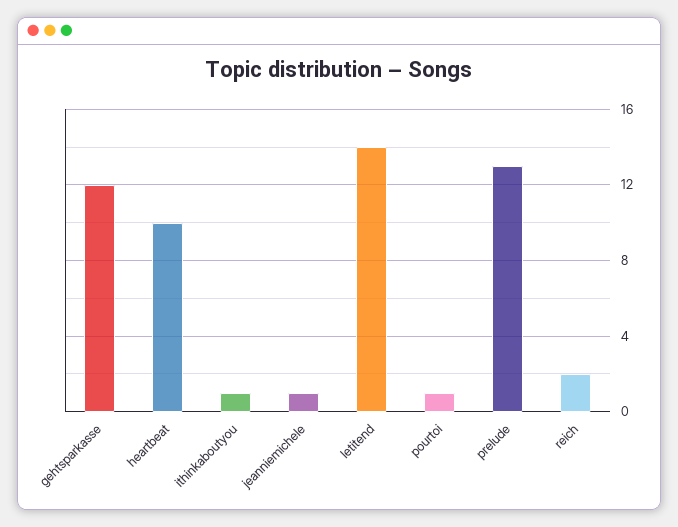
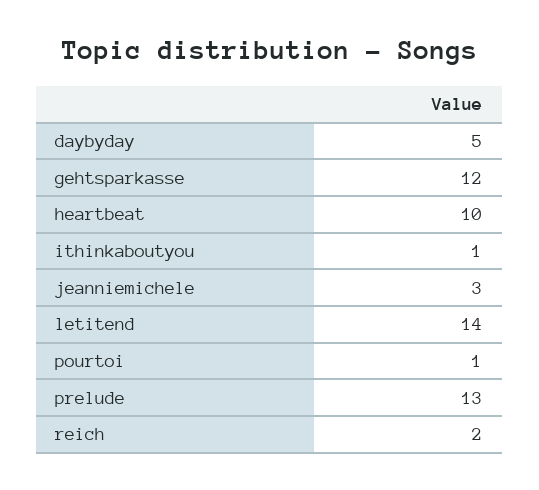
jeanniemichele: 1 -> 3
daybyday: none -> 5

